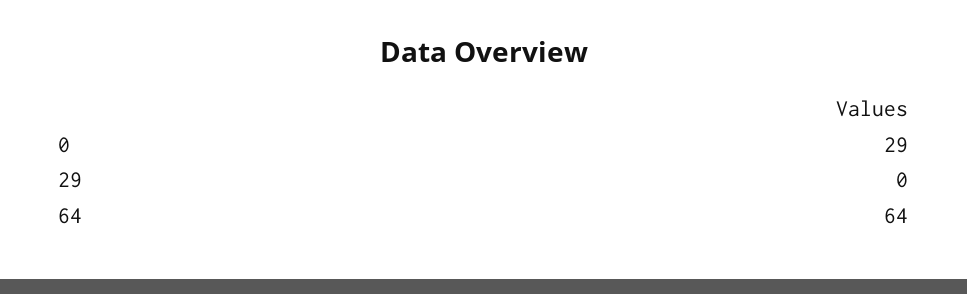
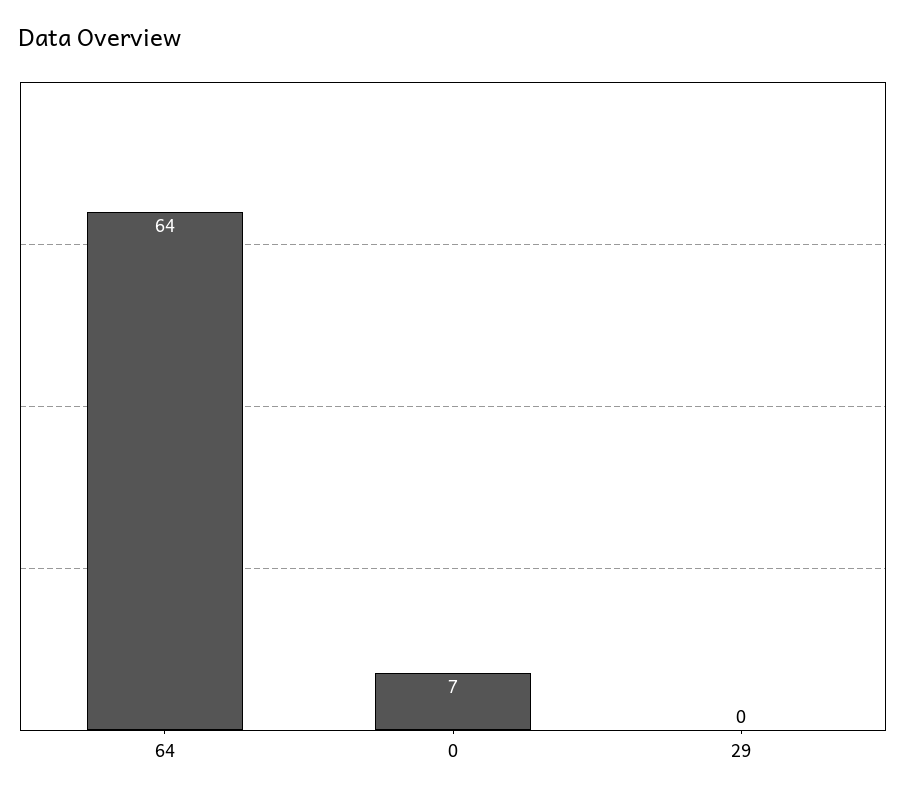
0: 29 -> 7

